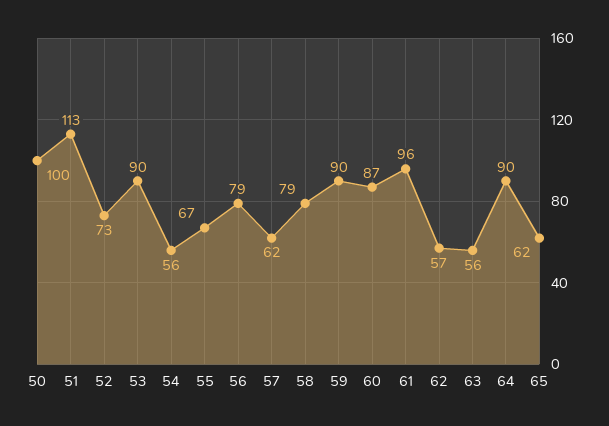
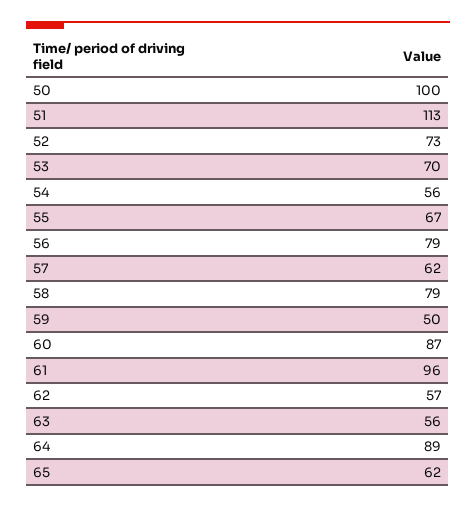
53: 90 -> 70
59: 90 -> 50
64: 90 -> 89

